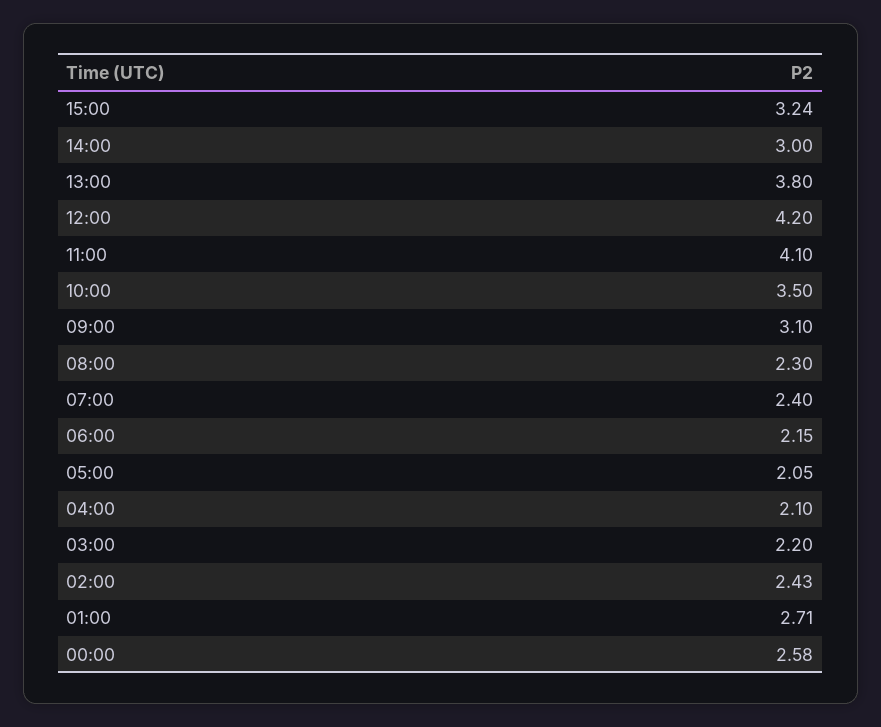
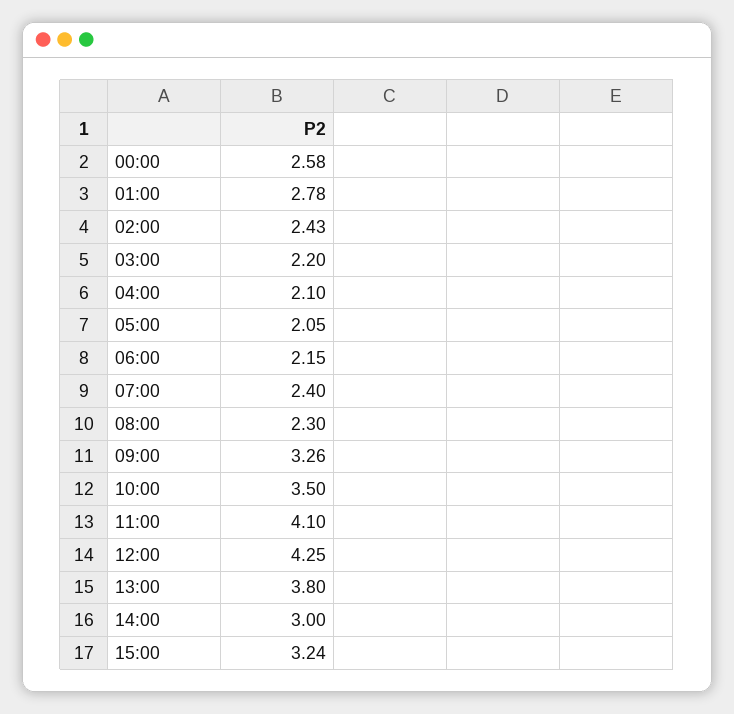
12:00: 4.2 -> 4.25
09:00: 3.1 -> 3.26
01:00: 2.71 -> 2.78

